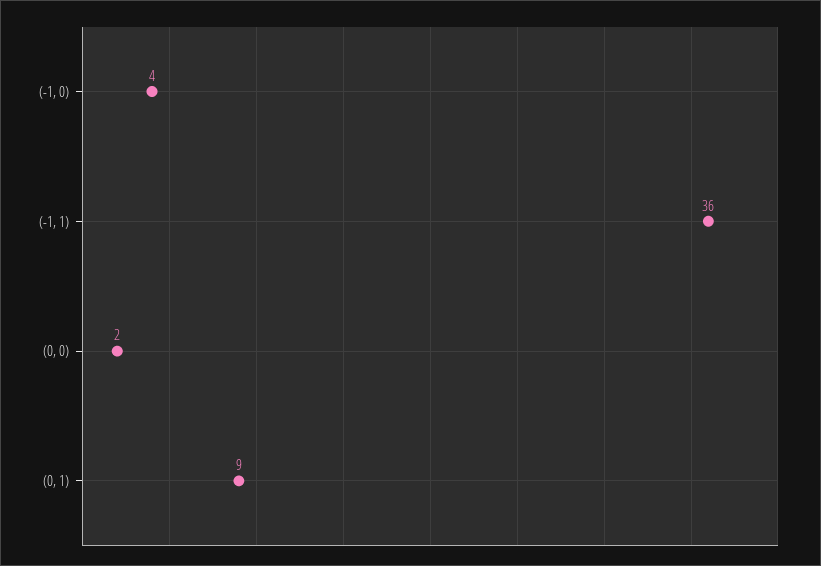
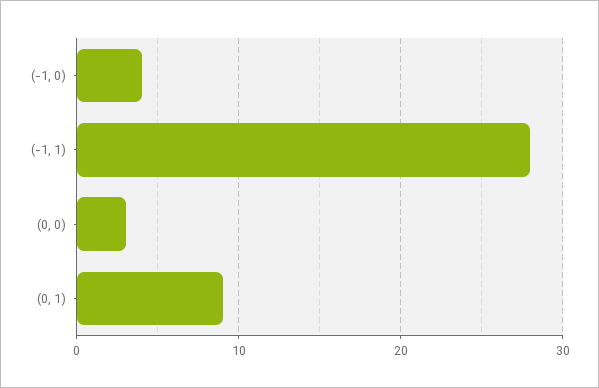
(-1, 1): 36 -> 28
(0, 0): 2 -> 3

